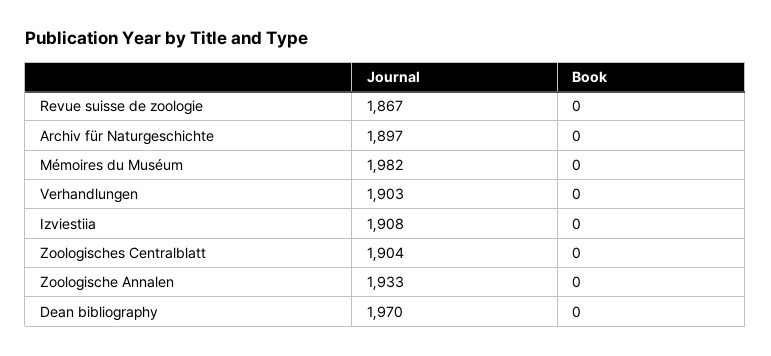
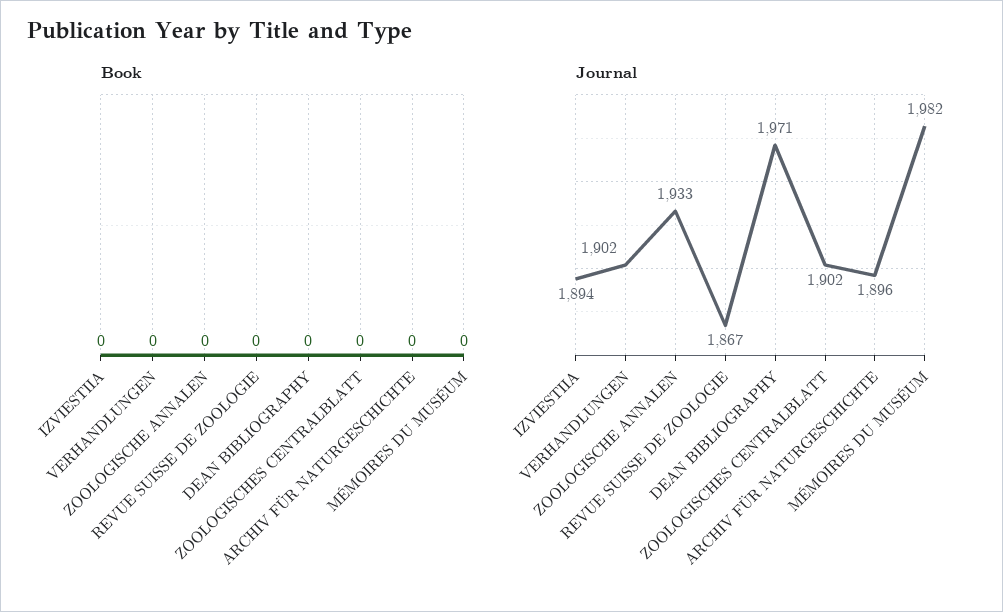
Journal, Archiv für Naturgeschichte: 1897 -> 1896
Journal, Verhandlungen: 1903 -> 1902
Journal, Izviestiia: 1908 -> 1894
Journal, Zoologisches Centralblatt: 1904 -> 1902
Journal, Dean bibliography: 1970 -> 1971

